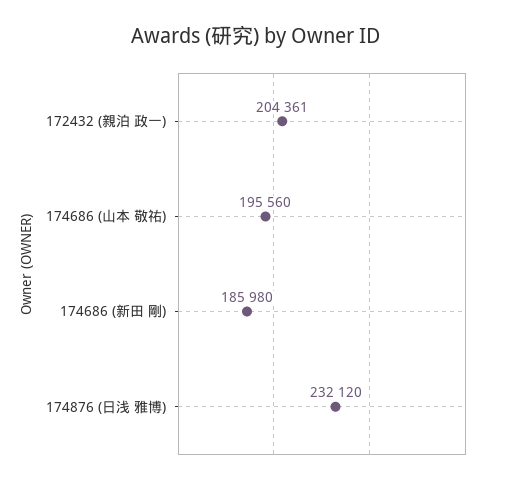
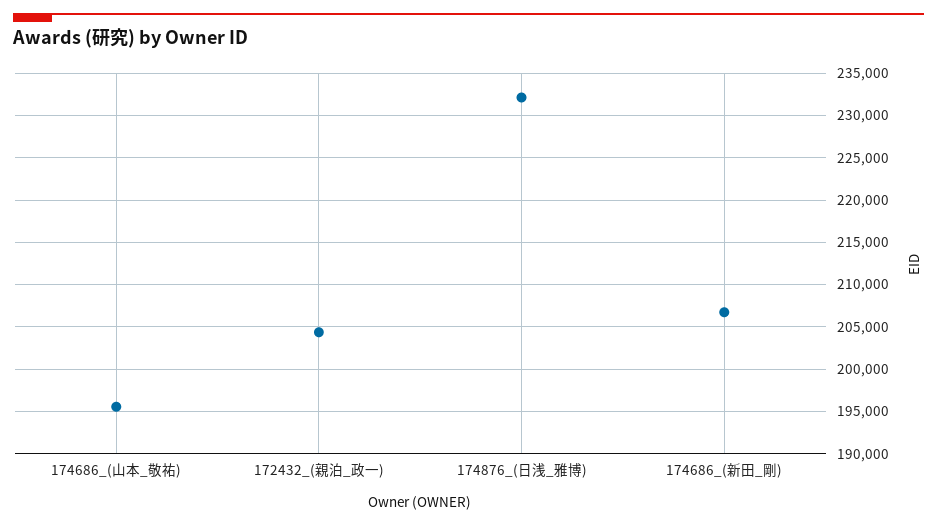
174686 (新田 剛): 185980 -> 207000

